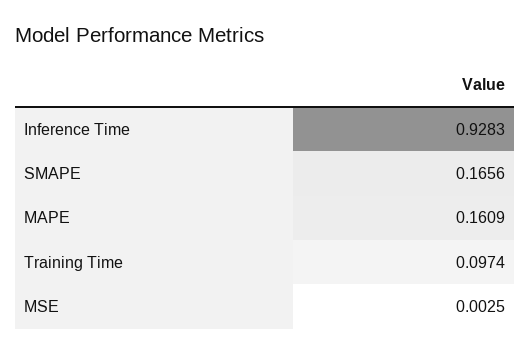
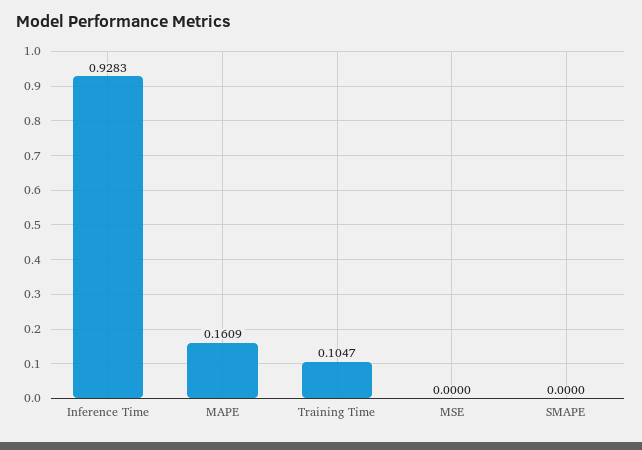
SMAPE: 0.1656 -> 0
Training Time: 0.0974 -> 0.1047
MSE: 0.0025 -> 0

